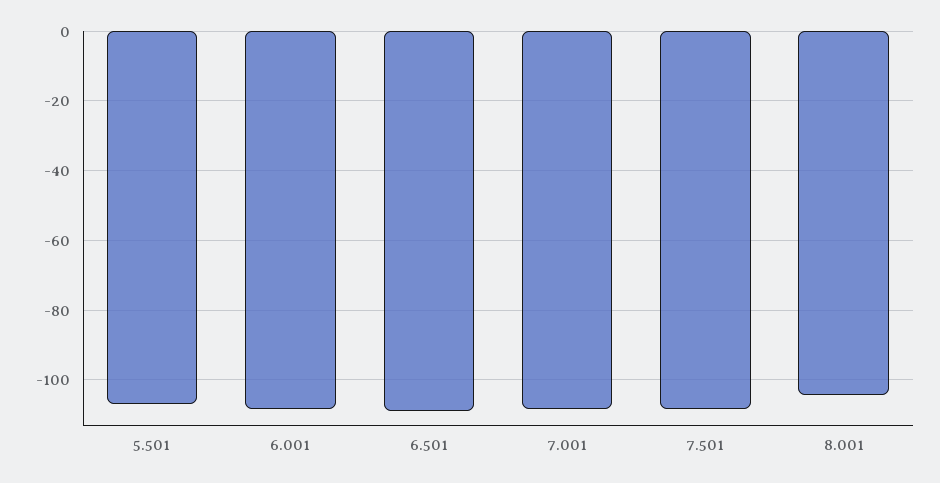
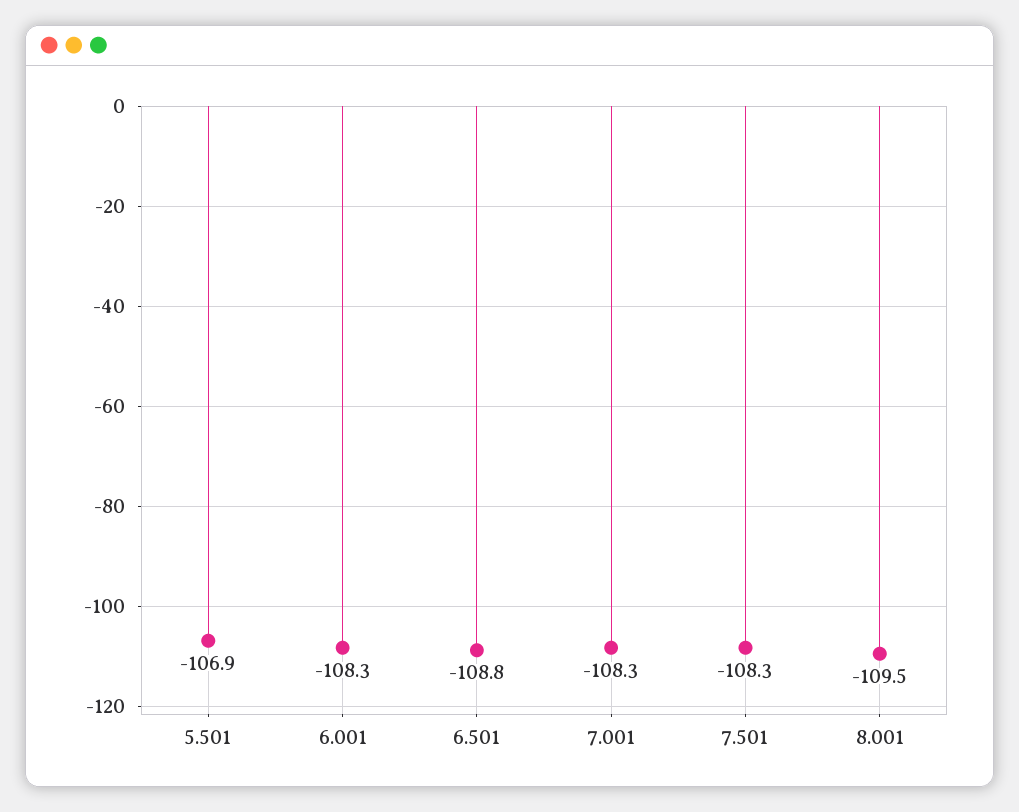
8.001: -104 -> -109.5

